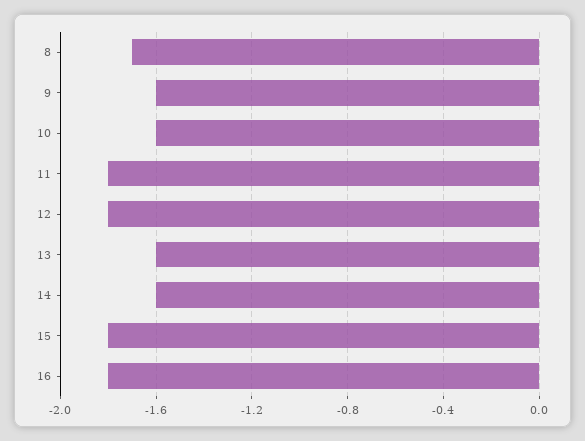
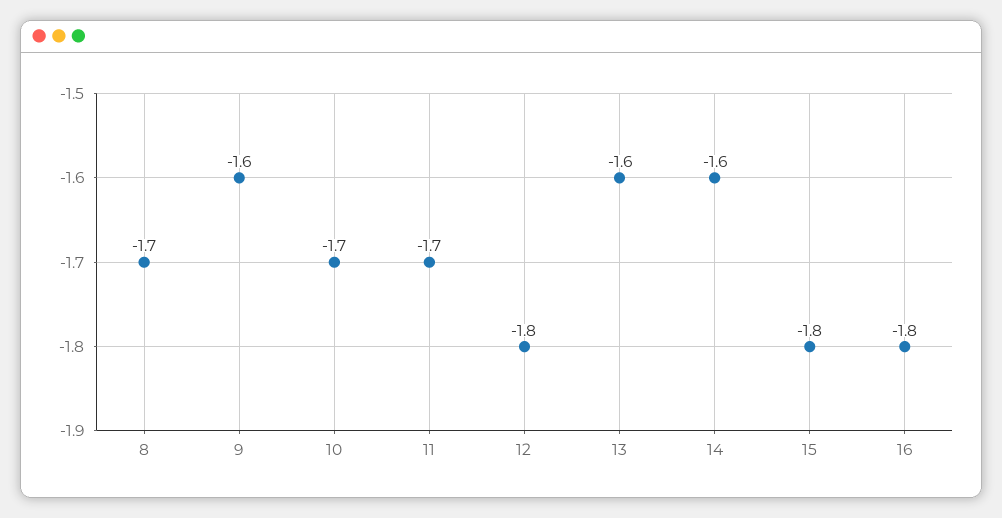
10: -1.6 -> -1.7
11: -1.8 -> -1.7

